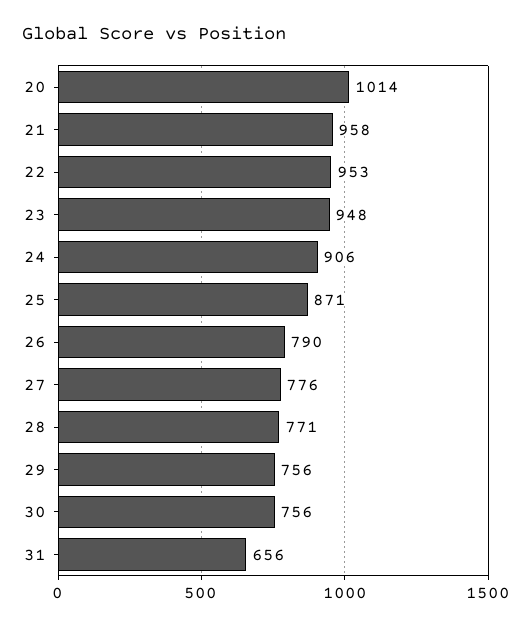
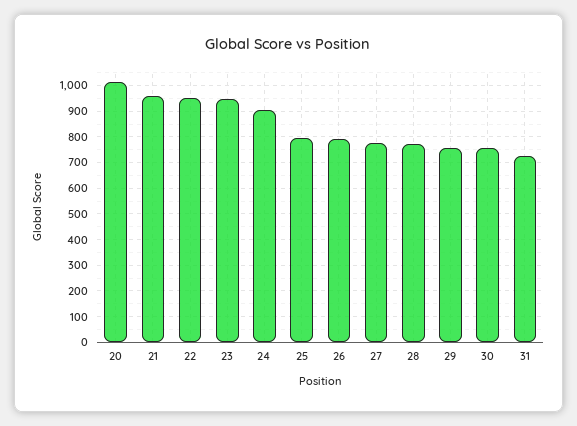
25: 871 -> 800
31: 656 -> 725

